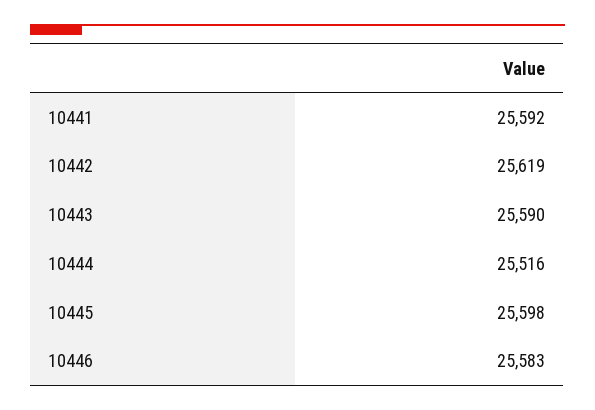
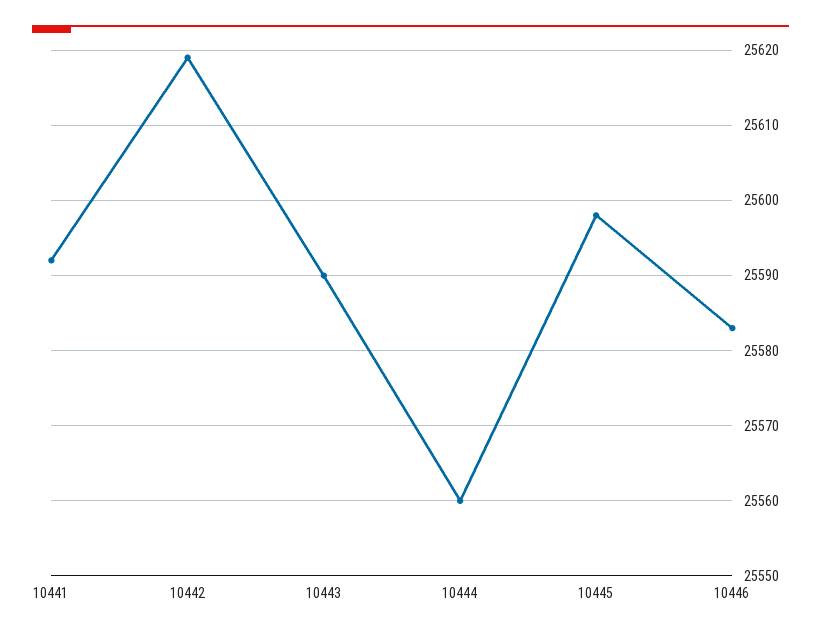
10444: 25516 -> 25560

